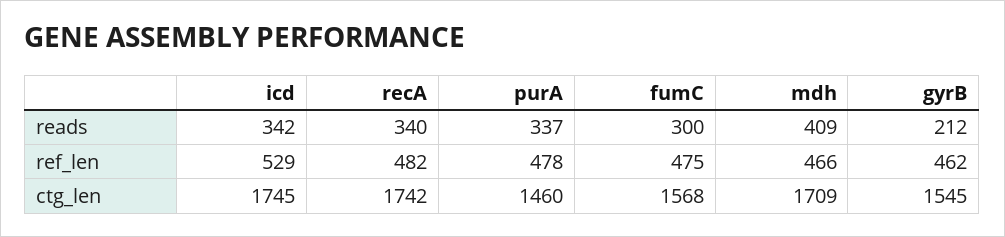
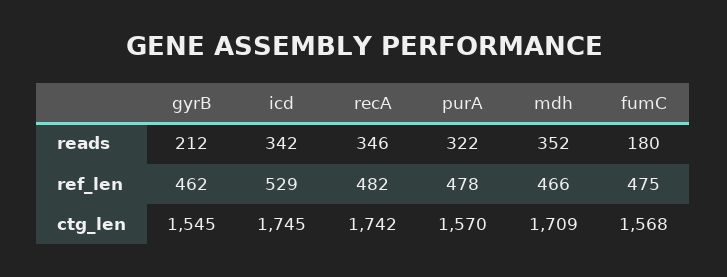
recA, reads: 340 -> 346
purA, reads: 337 -> 322
fumC, reads: 300 -> 180
mdh, reads: 409 -> 352
purA, ctg_len: 1460 -> 1570

